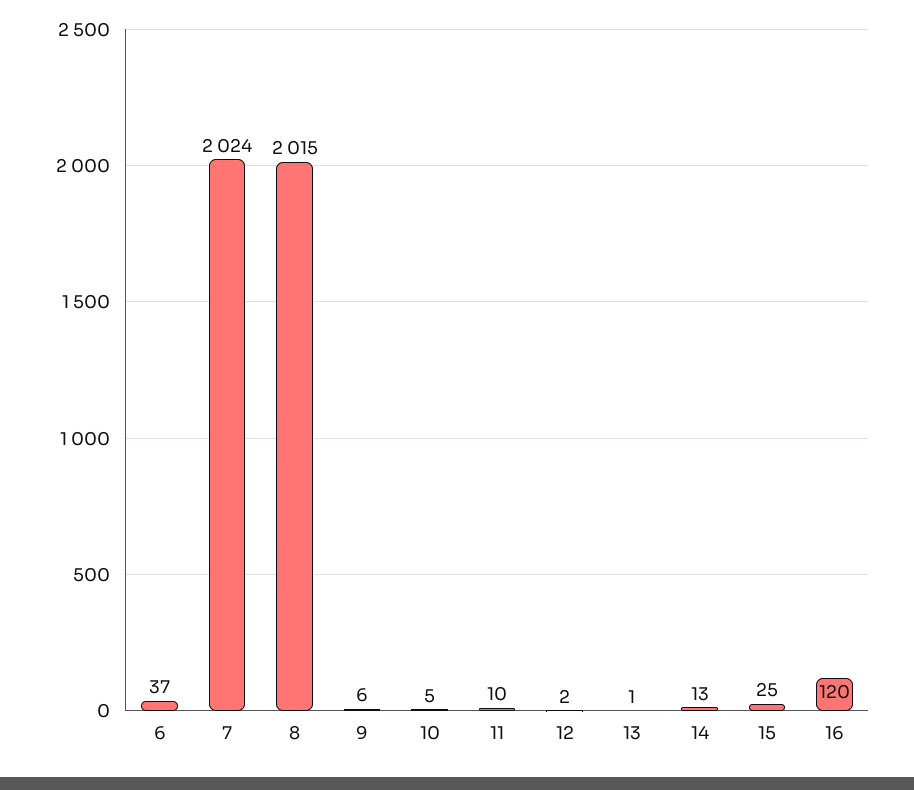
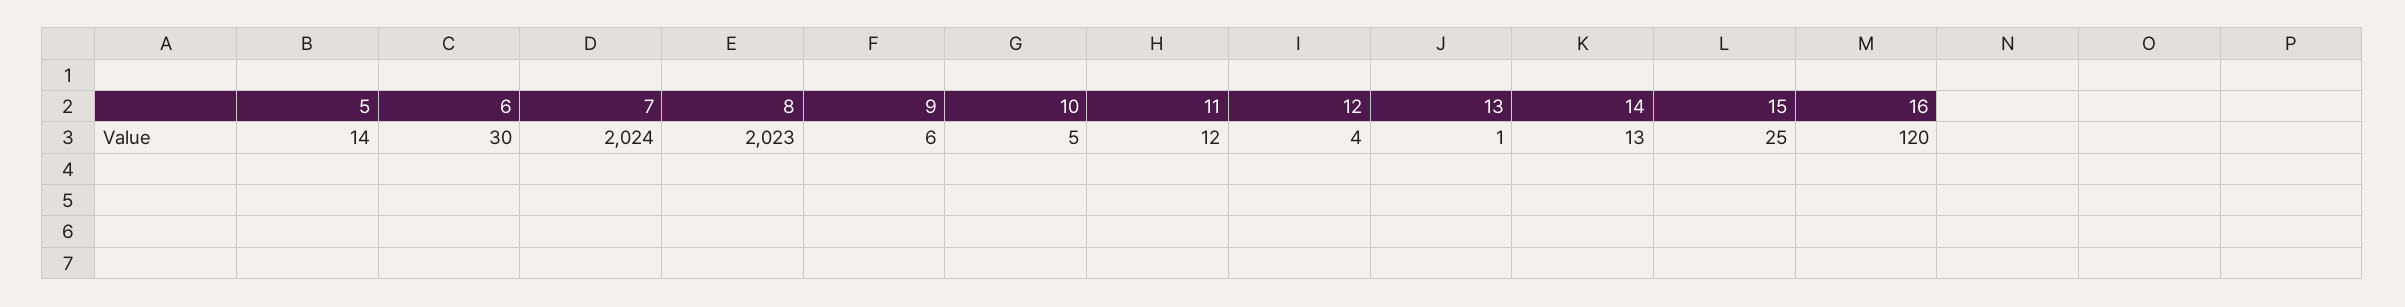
6: 37 -> 30
8: 2015 -> 2023
11: 10 -> 12
12: 2 -> 4
5: none -> 14

